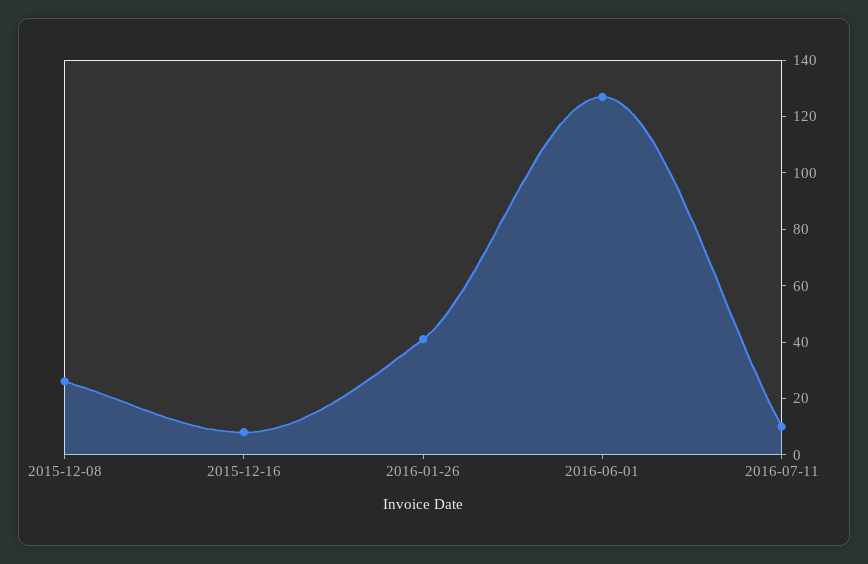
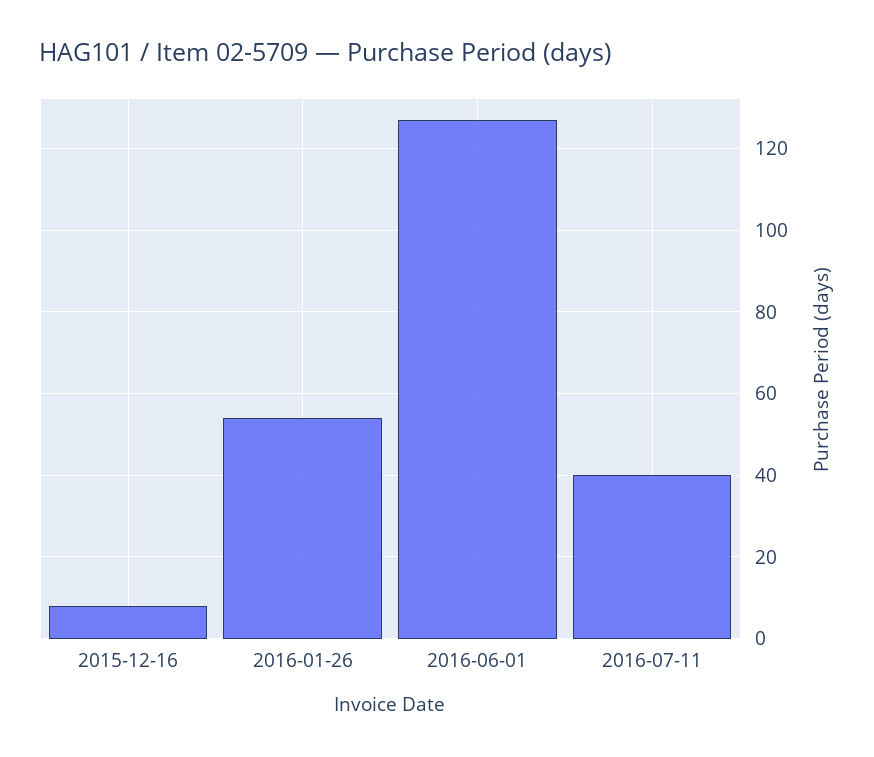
2015-12-08: 25 -> none
2016-01-26: 40 -> 55
2016-07-11: 10 -> 40

